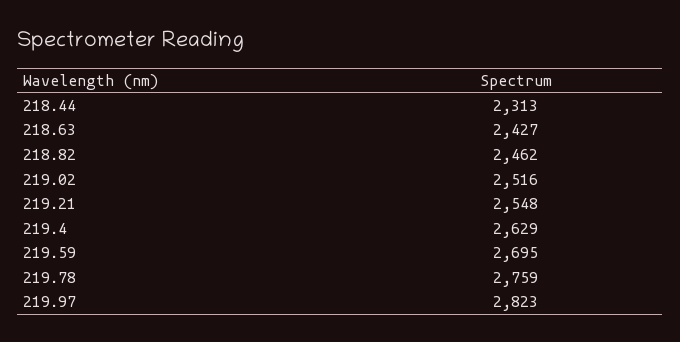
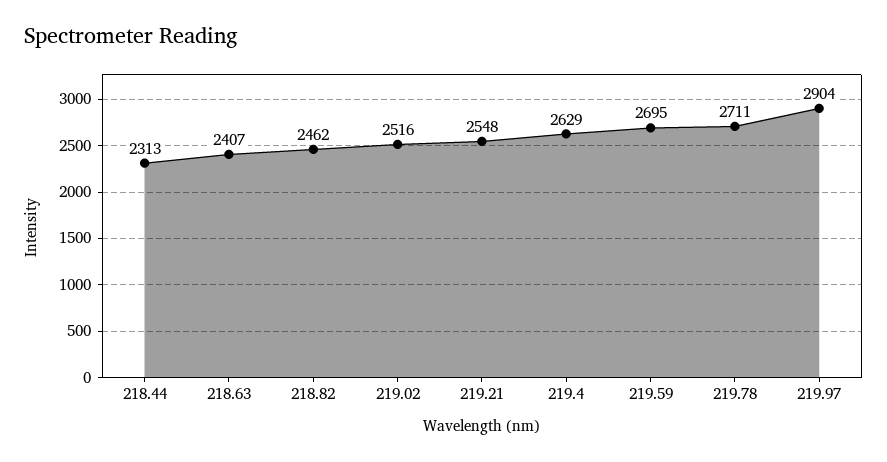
218.63: 2427 -> 2407
219.78: 2759 -> 2711
219.97: 2823 -> 2904

